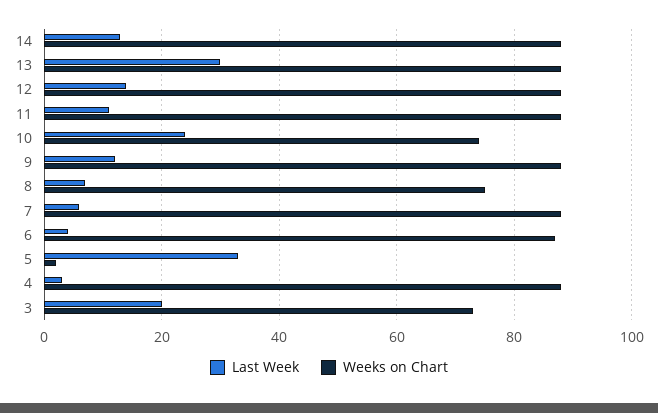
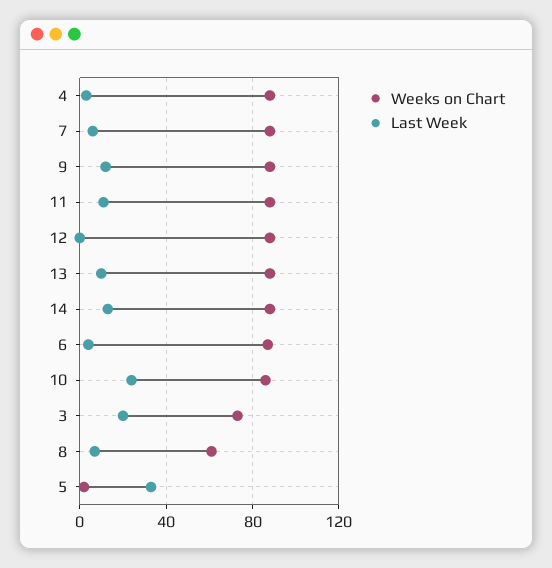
Last Week, 13: 30 -> 10
Last Week, 12: 15 -> 0
Weeks on Chart, 10: 75 -> 85
Weeks on Chart, 8: 75 -> 60

